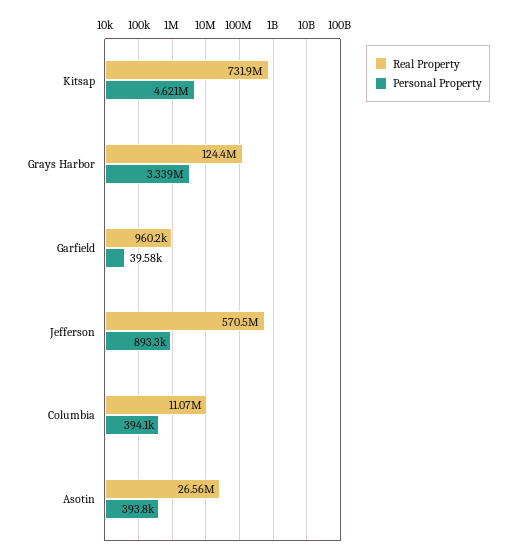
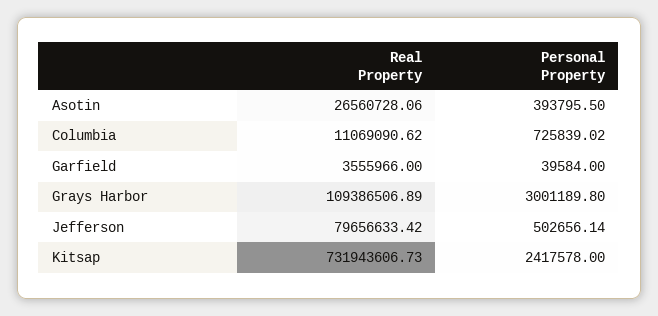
Personal Property, Kitsap: 4621000 -> 2417578
Real Property, Grays Harbor: 124400000 -> 109386506.89
Personal Property, Grays Harbor: 3339000 -> 3001189.8
Real Property, Garfield: 960200 -> 3555966
Real Property, Jefferson: 570500000 -> 79656633.42
Personal Property, Jefferson: 893300 -> 502656.14
Personal Property, Columbia: 394100 -> 725839.02

